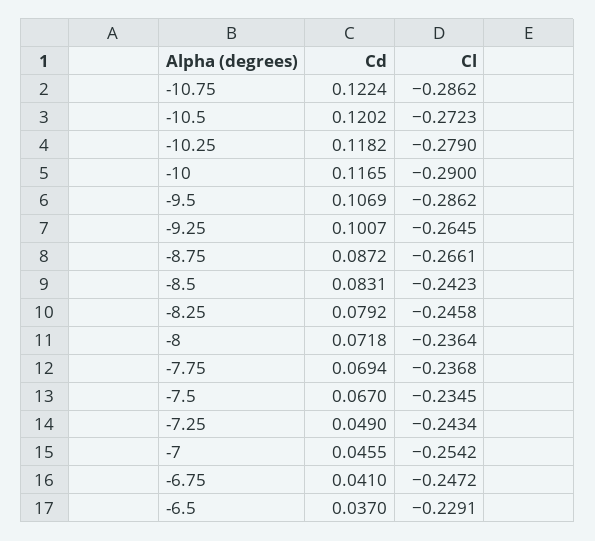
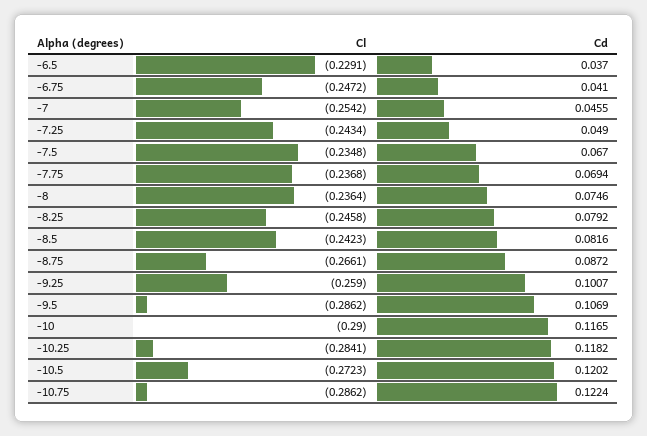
Cl, -10.25: -0.279 -> -0.2841
Cl, -9.25: -0.2645 -> -0.259
Cd, -8.5: 0.0831 -> 0.0816
Cd, -8: 0.0718 -> 0.0746
Cl, -7.5: -0.2345 -> -0.2348

